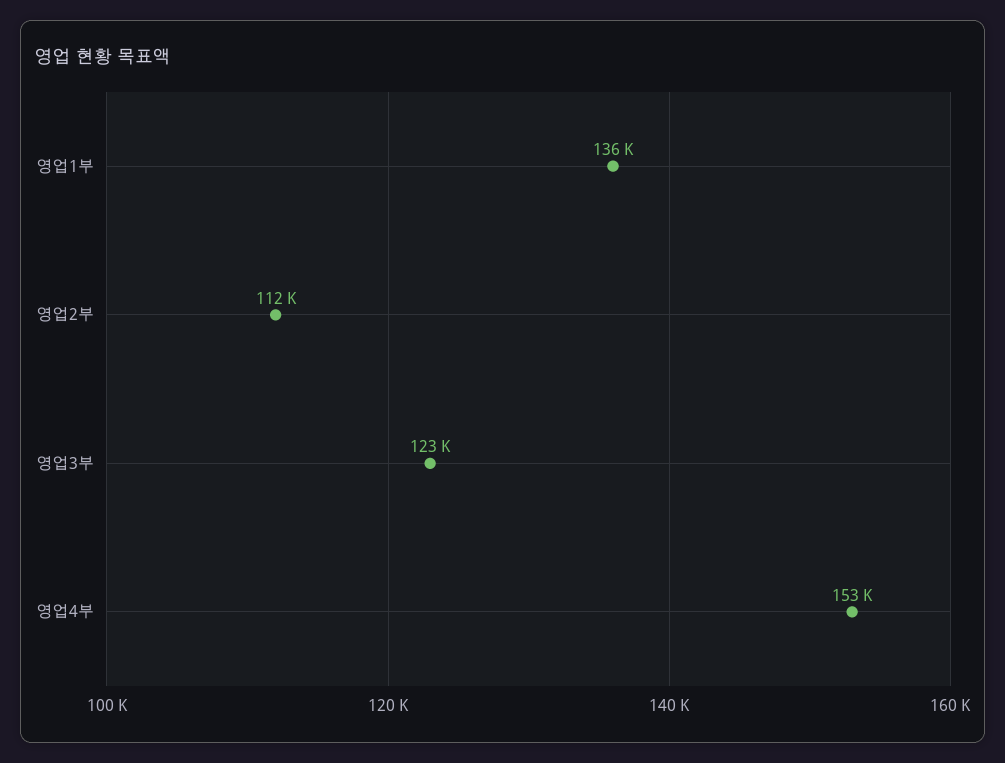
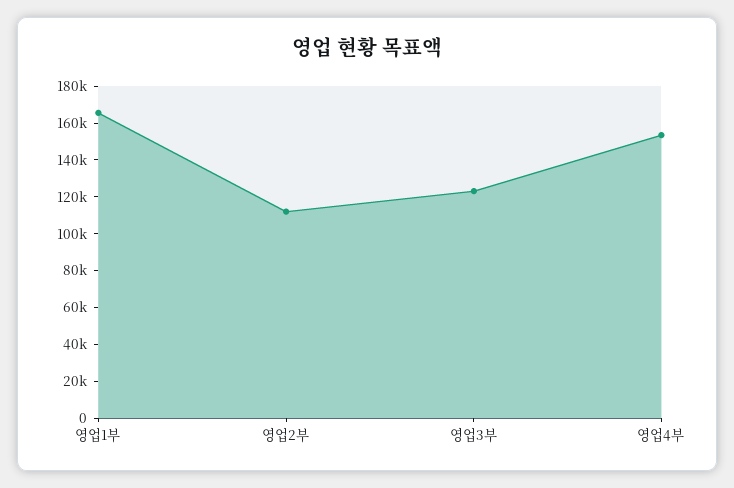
영업1부: 136000 -> 165000

